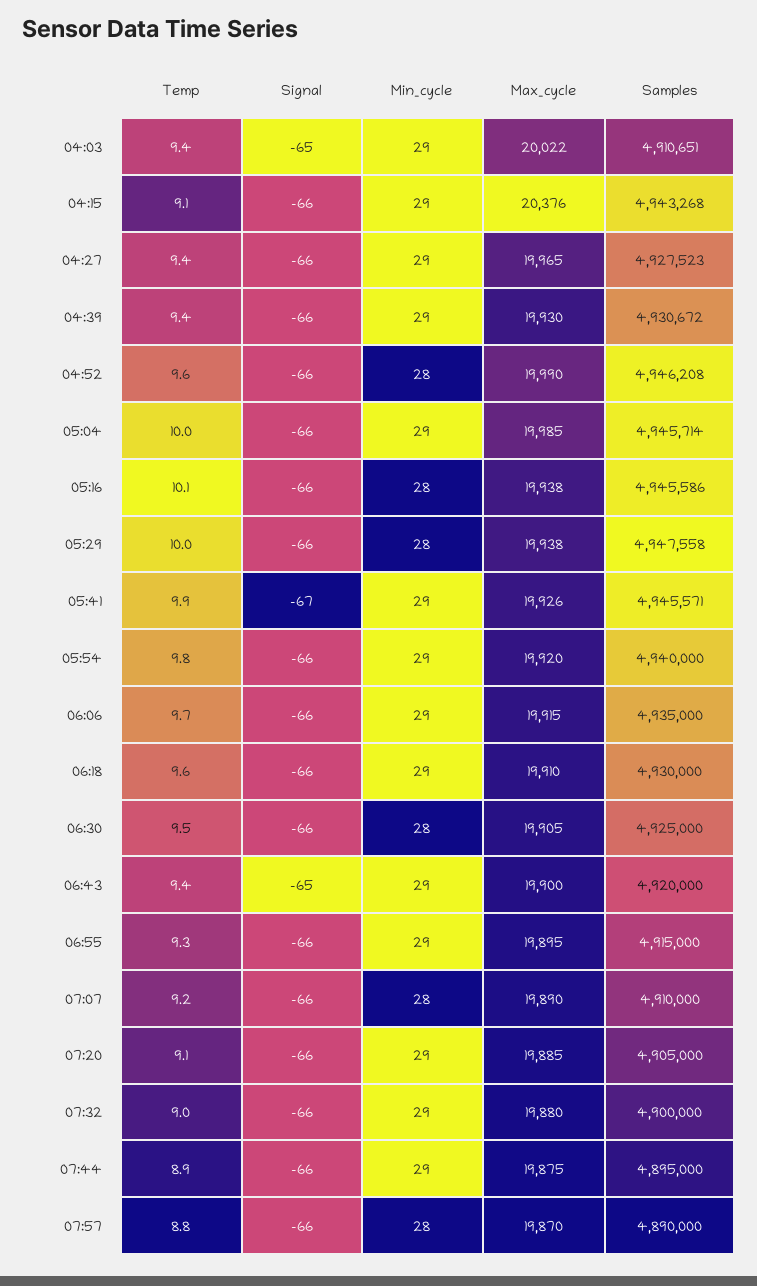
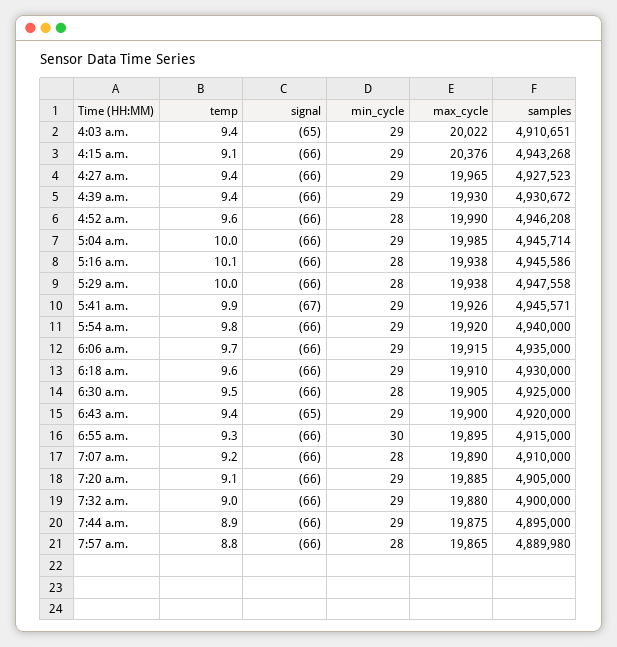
Min_cycle, 06:55: 29 -> 30
Max_cycle, 07:57: 19870 -> 19865
Samples, 07:57: 4890000 -> 4889980

